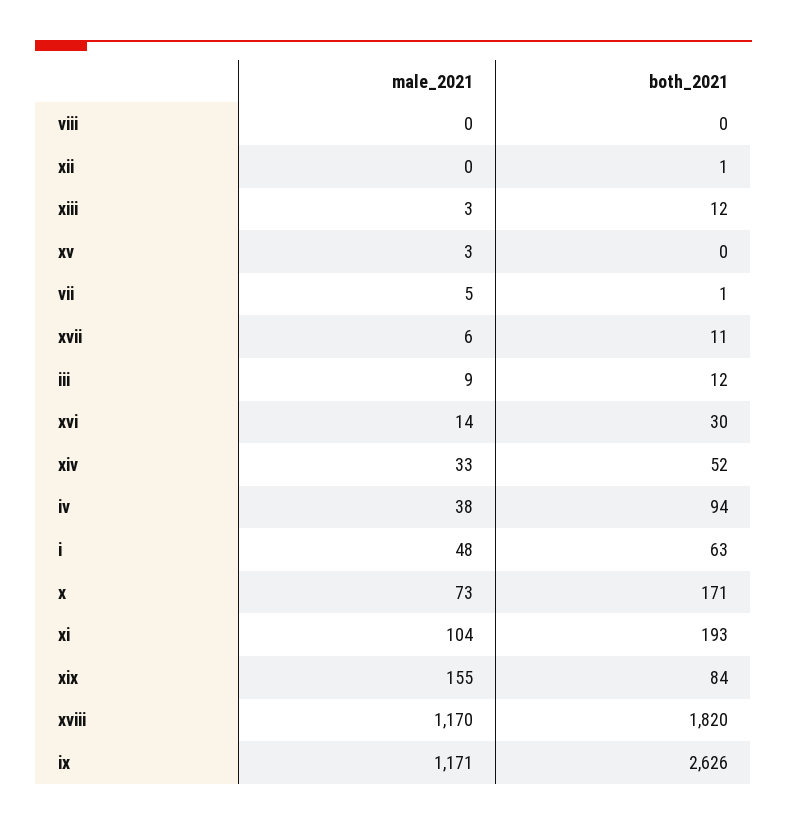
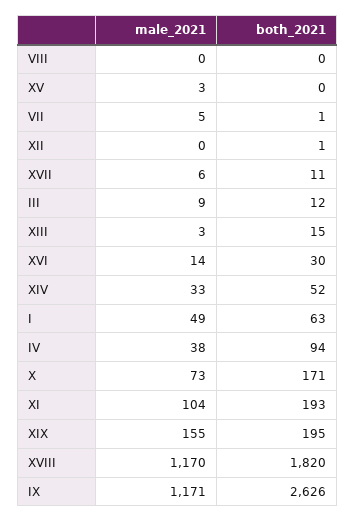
both_2021, xiii: 12 -> 15
male_2021, i: 48 -> 49
both_2021, xix: 84 -> 195

